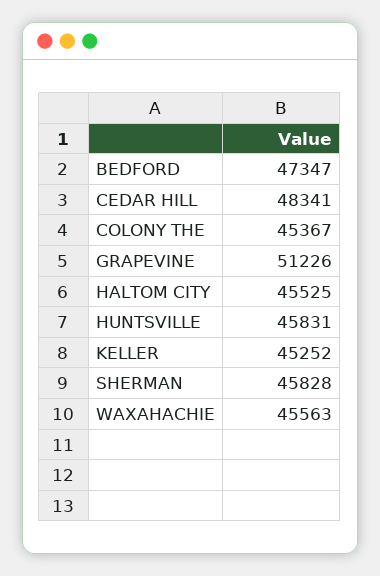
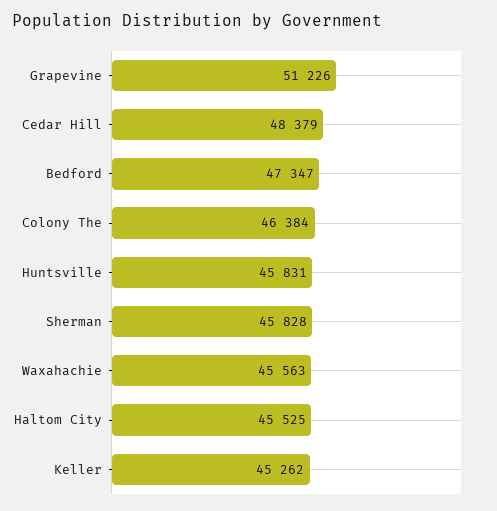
CEDAR HILL: 48341 -> 48379
COLONY THE: 45367 -> 46384
KELLER: 45252 -> 45262

